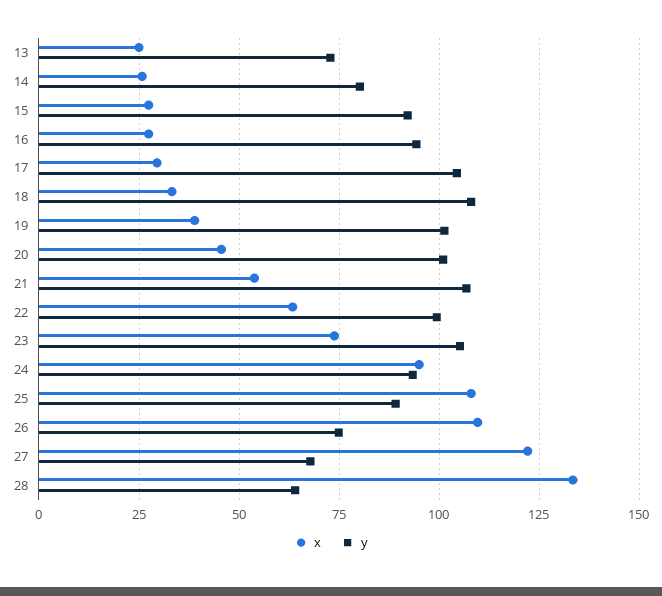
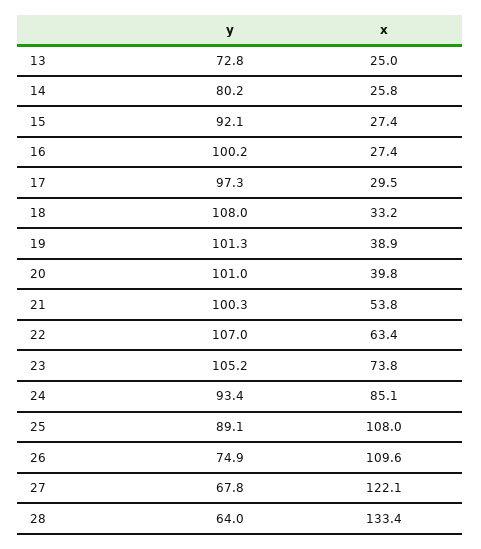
y, 16: 95 -> 100.2
y, 17: 105 -> 97.3
x, 20: 45 -> 39.8
y, 21: 107.5 -> 100.3
y, 22: 100 -> 107
x, 24: 95 -> 85.1

